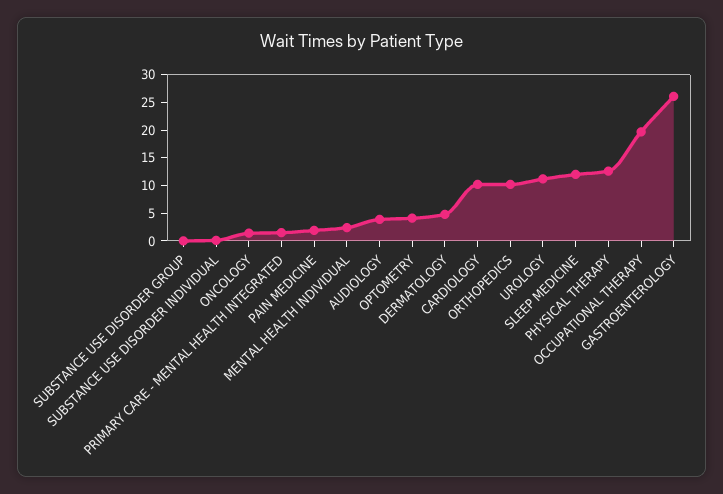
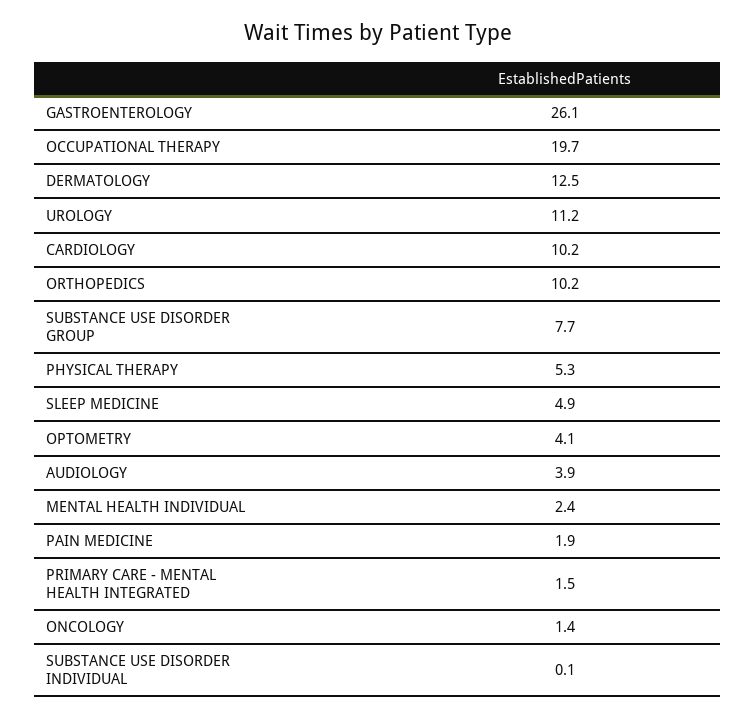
SUBSTANCE USE DISORDER GROUP: 0 -> 7.7
DERMATOLOGY: 5 -> 12.5
SLEEP MEDICINE: 12.5 -> 4.9
PHYSICAL THERAPY: 12.5 -> 5.3

